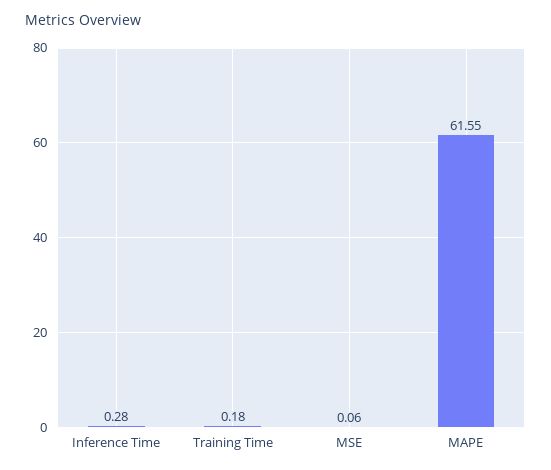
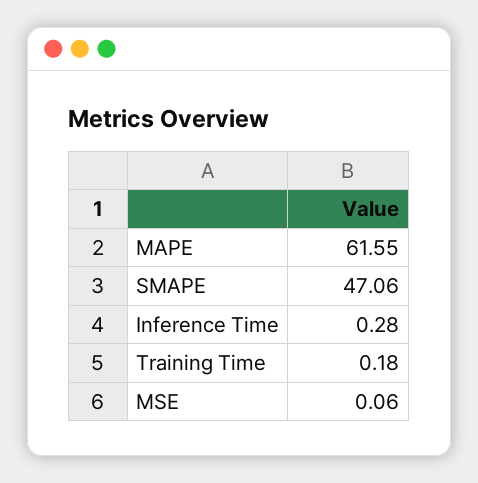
SMAPE: none -> 47.06

